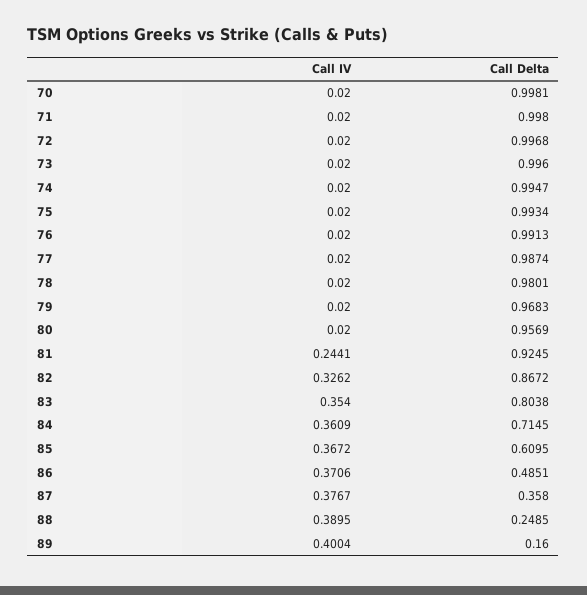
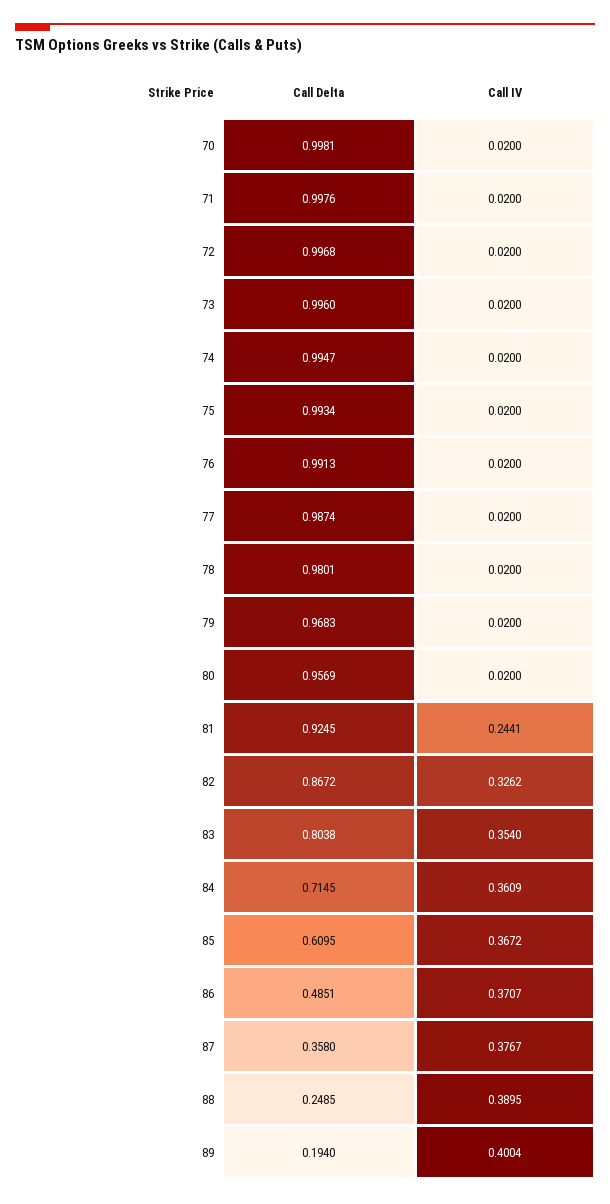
Call Delta, 71: 0.998 -> 0.9976
Call IV, 86: 0.3706 -> 0.3707
Call Delta, 89: 0.16 -> 0.194

